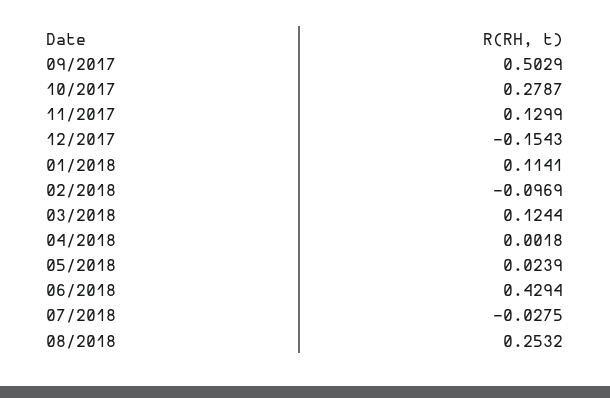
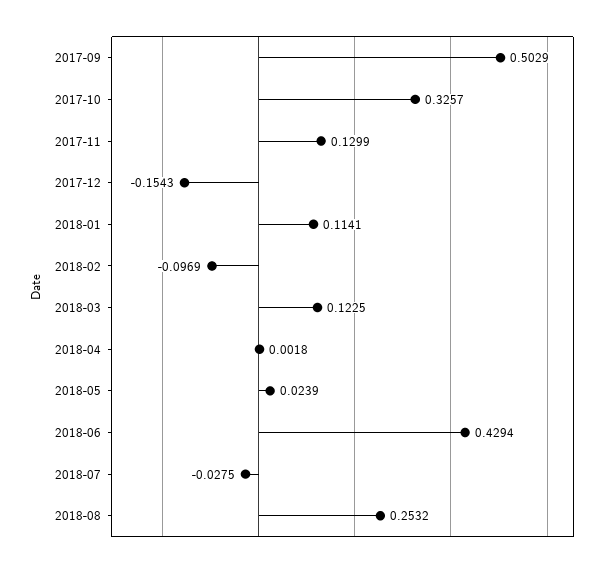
10/2017: 0.2787 -> 0.3257
03/2018: 0.1244 -> 0.1225

